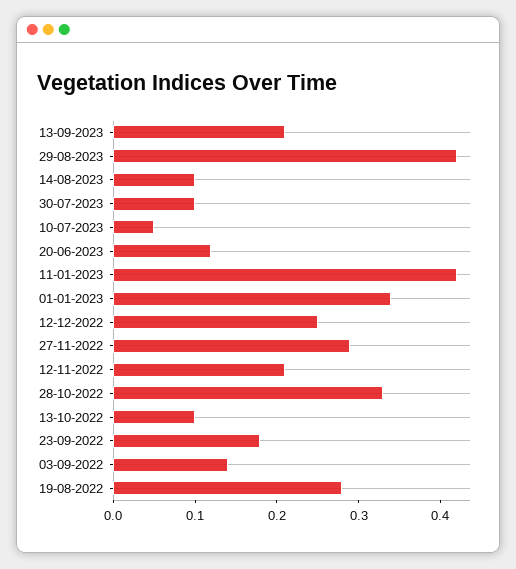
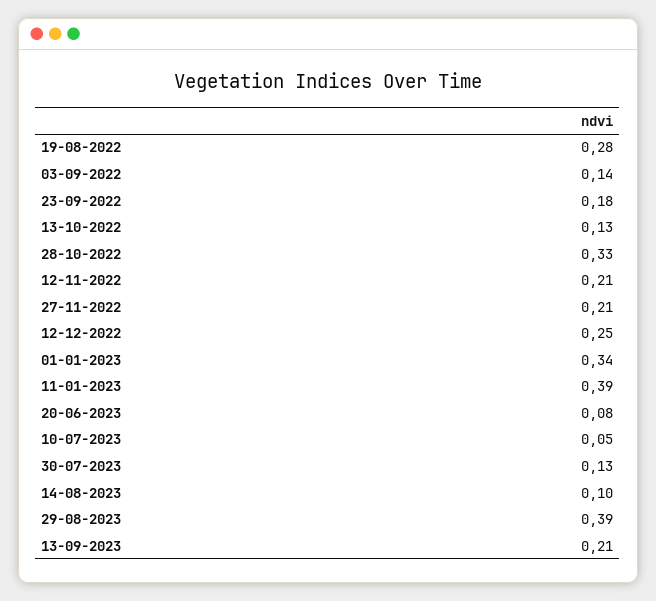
29-08-2023: 0.42 -> 0.39
30-07-2023: 0.1 -> 0.13
20-06-2023: 0.12 -> 0.08
11-01-2023: 0.42 -> 0.39
27-11-2022: 0.29 -> 0.21
13-10-2022: 0.1 -> 0.13

